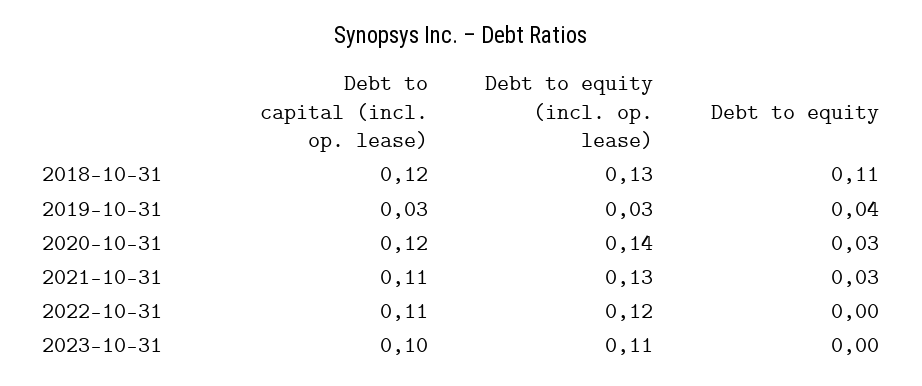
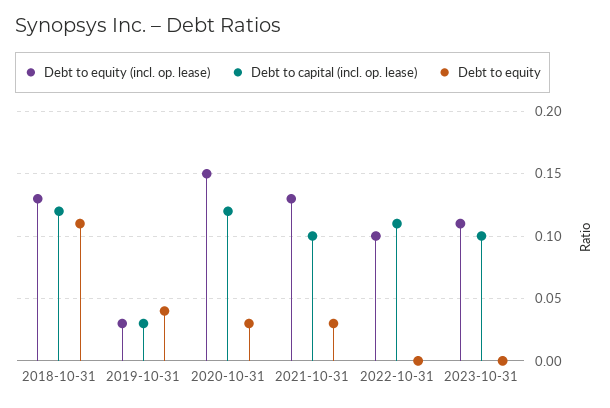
Debt to equity (incl. op. lease), 2020-10-31: 0.14 -> 0.15
Debt to capital (incl. op. lease), 2021-10-31: 0.11 -> 0.1
Debt to equity (incl. op. lease), 2022-10-31: 0.12 -> 0.1

